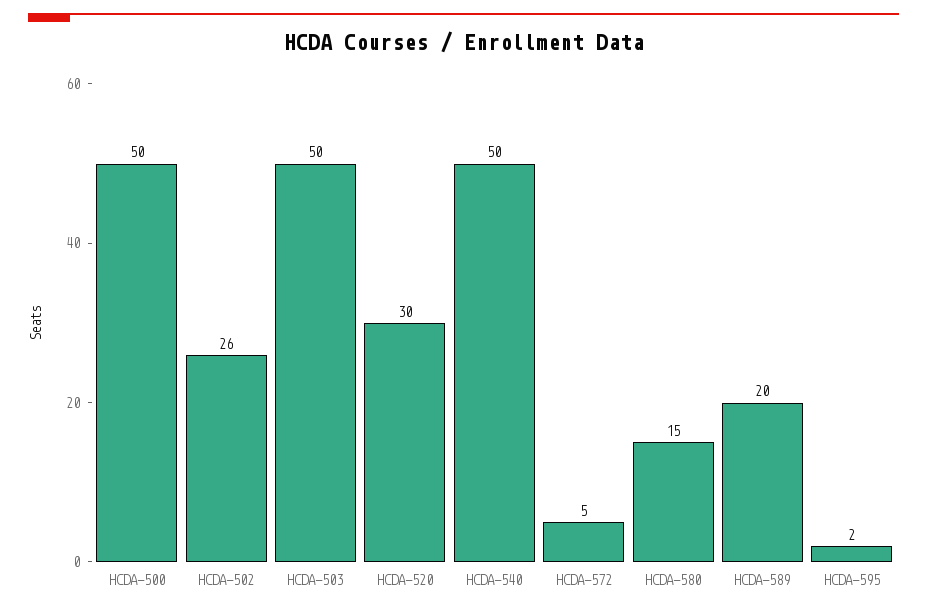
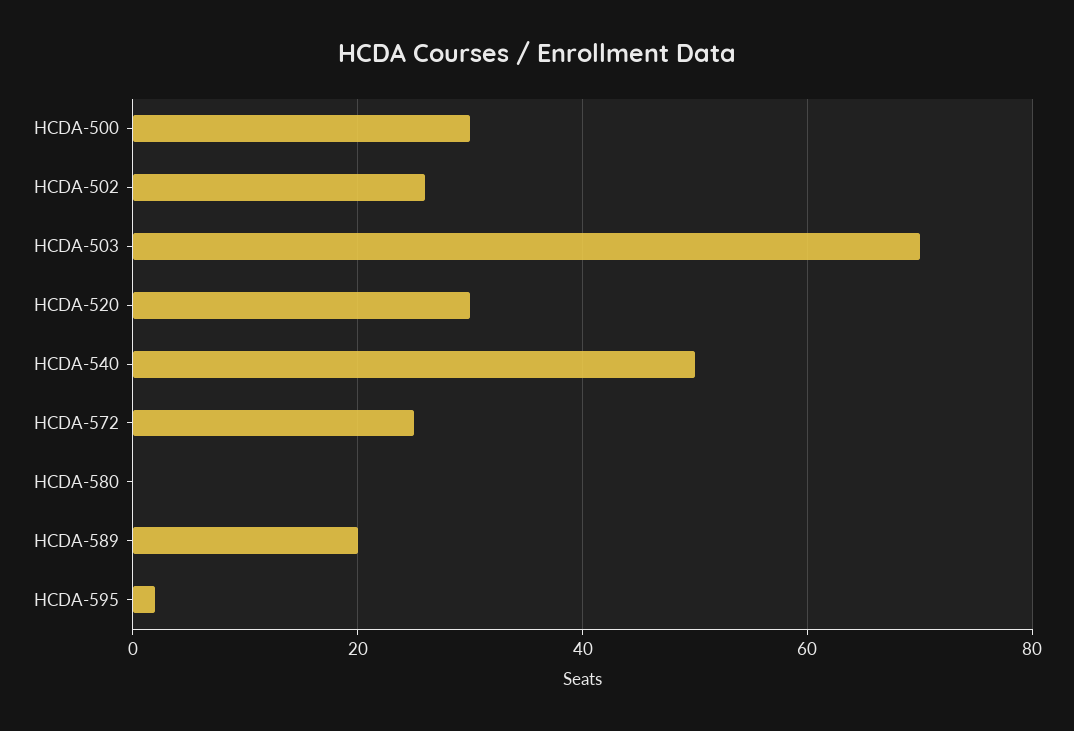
HCDA-500: 50 -> 30
HCDA-503: 50 -> 70
HCDA-572: 5 -> 25
HCDA-580: 15 -> 0

